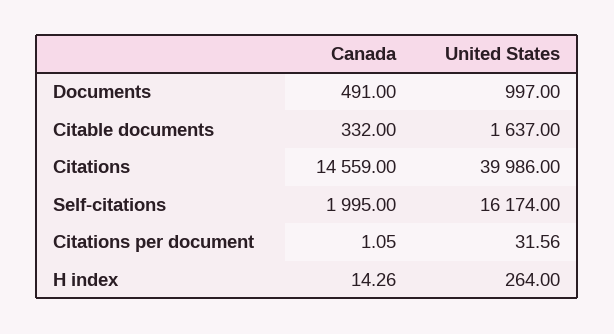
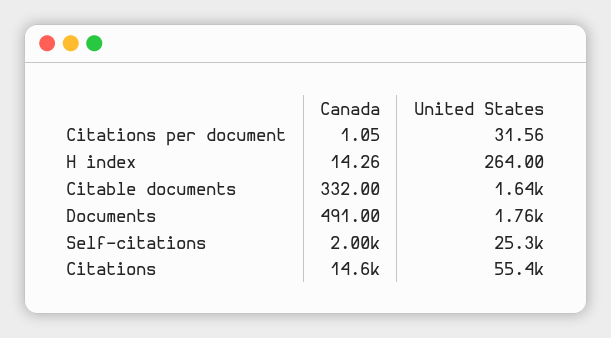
United States, Documents: 997 -> 1760
United States, Citations: 39986 -> 55400
United States, Self-citations: 16174 -> 25300

